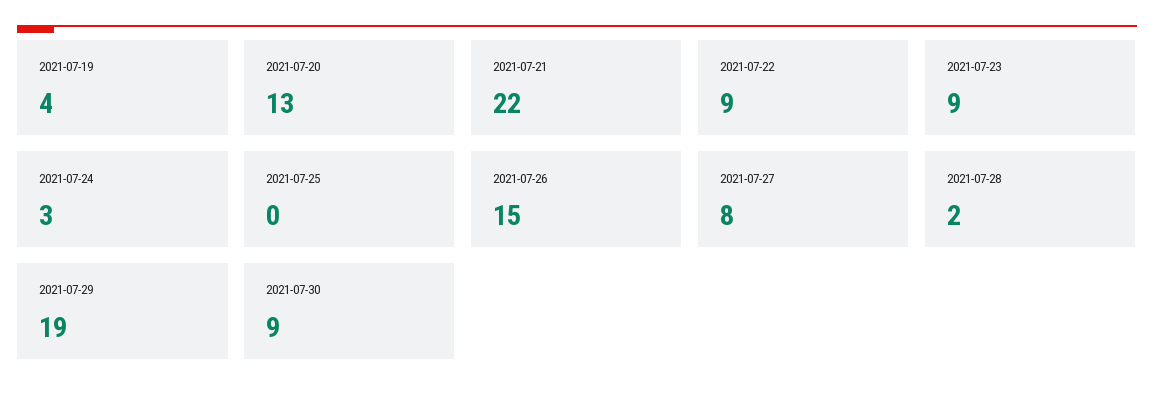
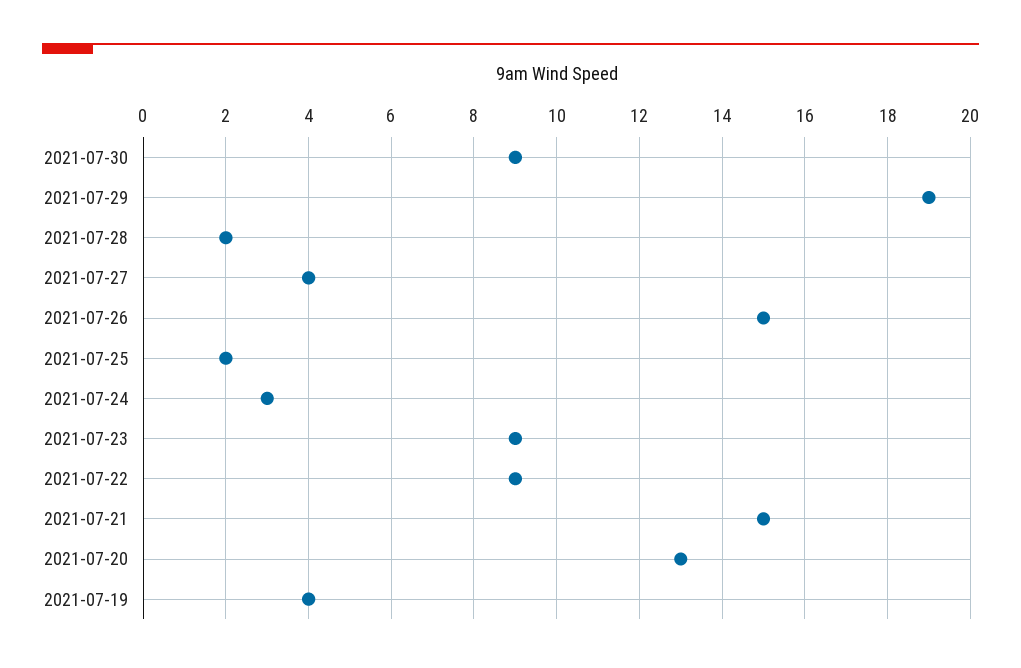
2021-07-21: 22 -> 15
2021-07-25: 0 -> 2
2021-07-27: 8 -> 4

